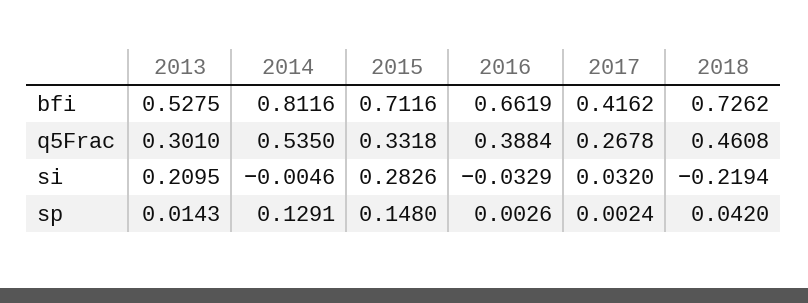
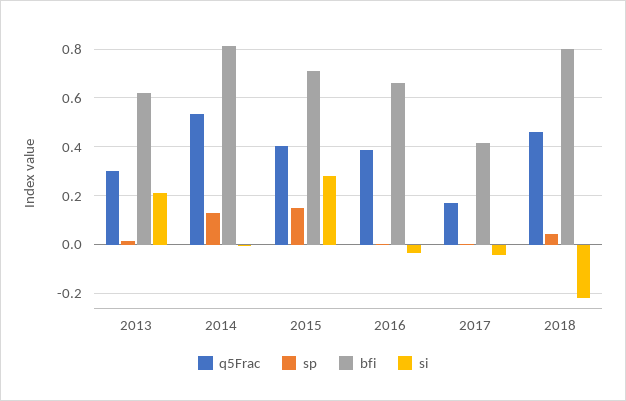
bfi, 2013: 0.5275 -> 0.625
bfi, 2018: 0.7262 -> 0.8
q5Frac, 2015: 0.3318 -> 0.4
q5Frac, 2017: 0.2678 -> 0.175
si, 2017: 0.032 -> -0.05

